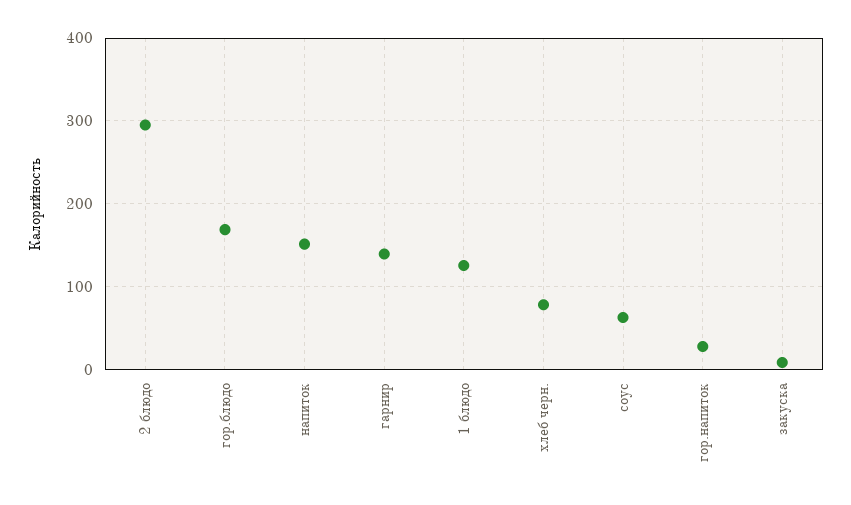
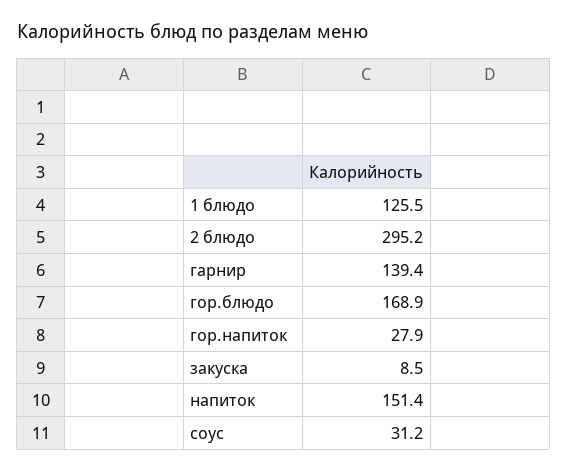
хлеб черн.: 80 -> none
соус: 60 -> 31.2

